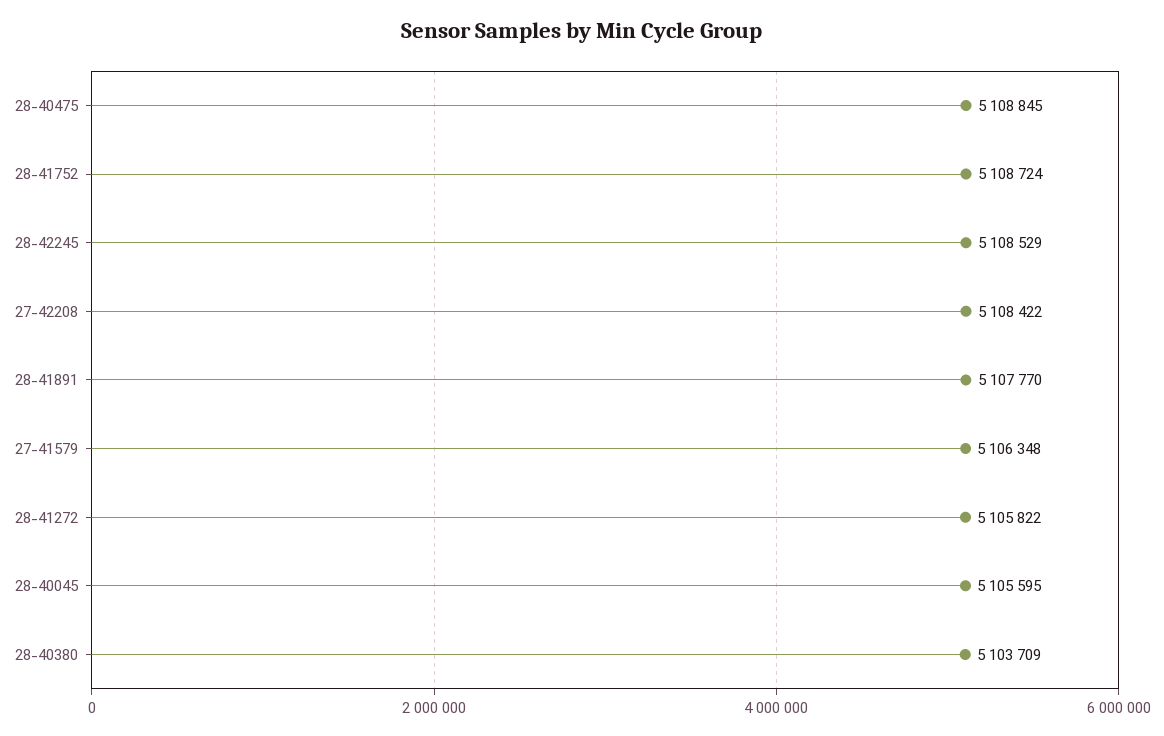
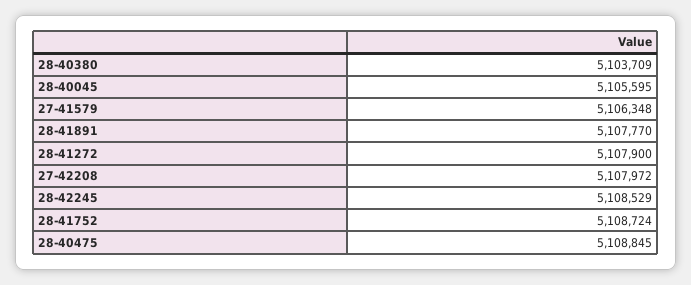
27-42208: 5108422 -> 5107972
28-41272: 5105822 -> 5107900

